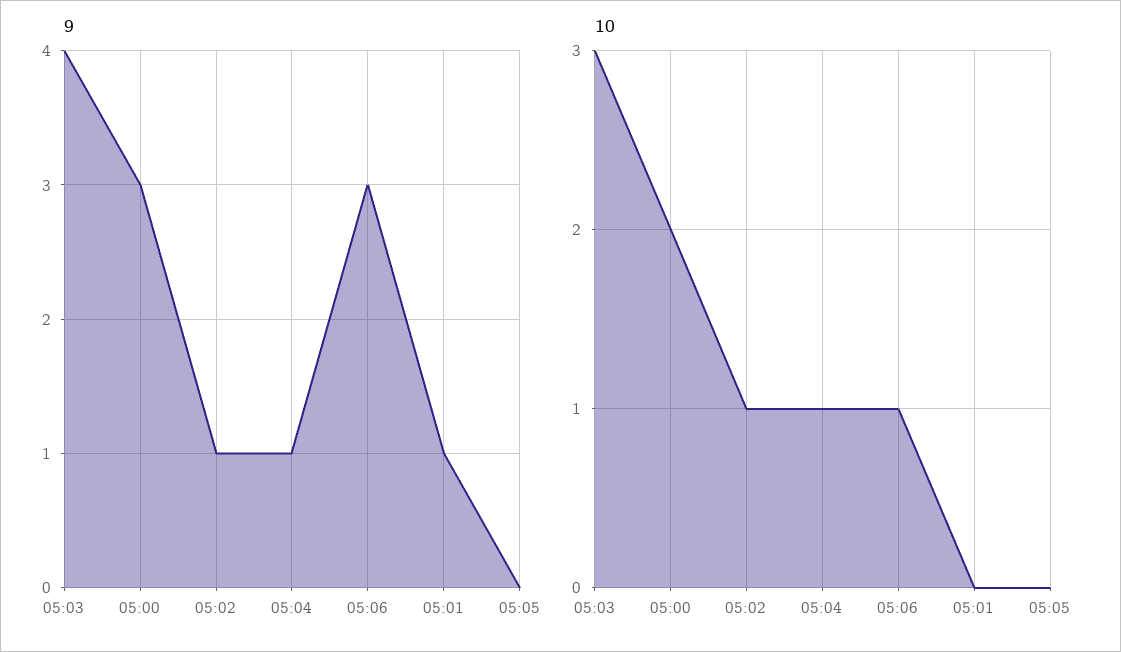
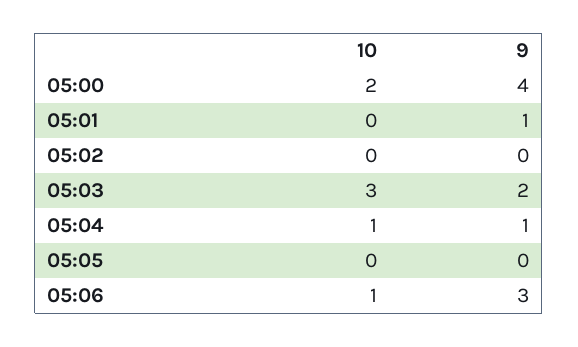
9, 05:03: 4 -> 2
9, 05:00: 3 -> 4
9, 05:02: 1 -> 0
10, 05:02: 1 -> 0

